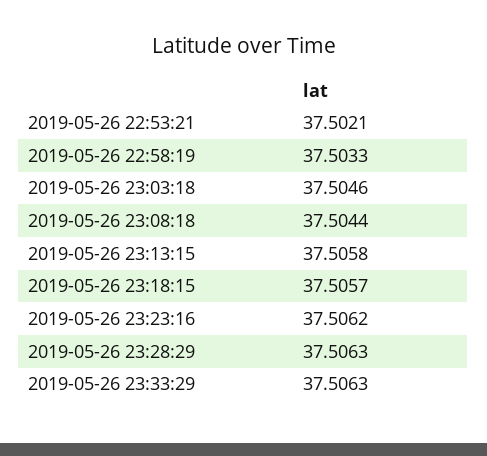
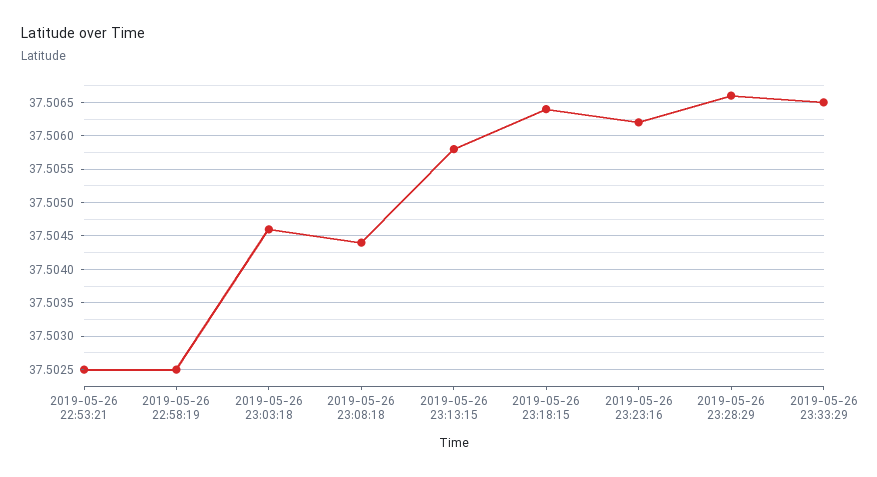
2019-05-26 22:53:21: 37.5021 -> 37.5025
2019-05-26 22:58:19: 37.5033 -> 37.5025
2019-05-26 23:18:15: 37.5057 -> 37.5064
2019-05-26 23:28:29: 37.5063 -> 37.5066
2019-05-26 23:33:29: 37.5063 -> 37.5065

